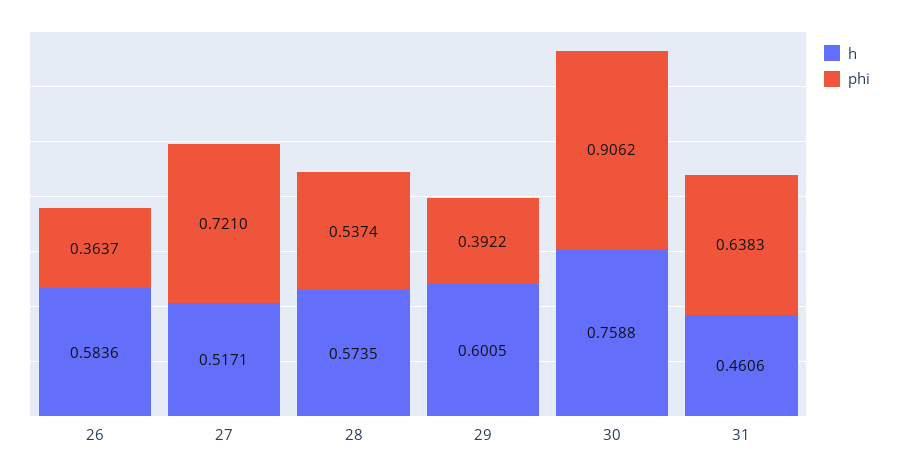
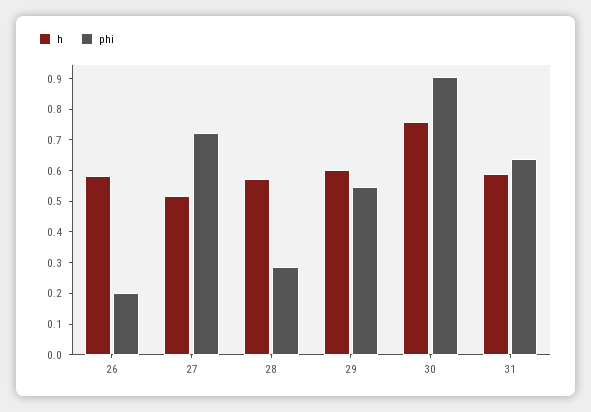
phi, 26: 0.3637 -> 0.2
phi, 28: 0.5374 -> 0.3
phi, 29: 0.3922 -> 0.55
h, 31: 0.4606 -> 0.6

